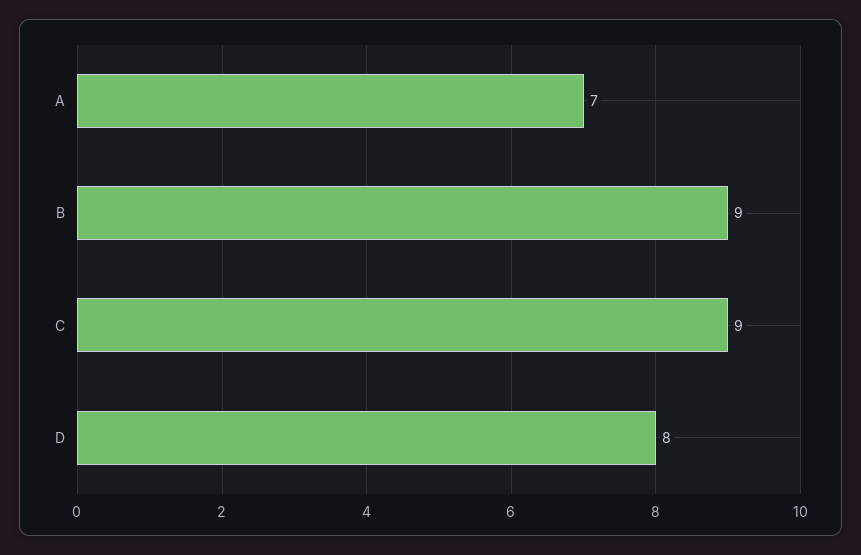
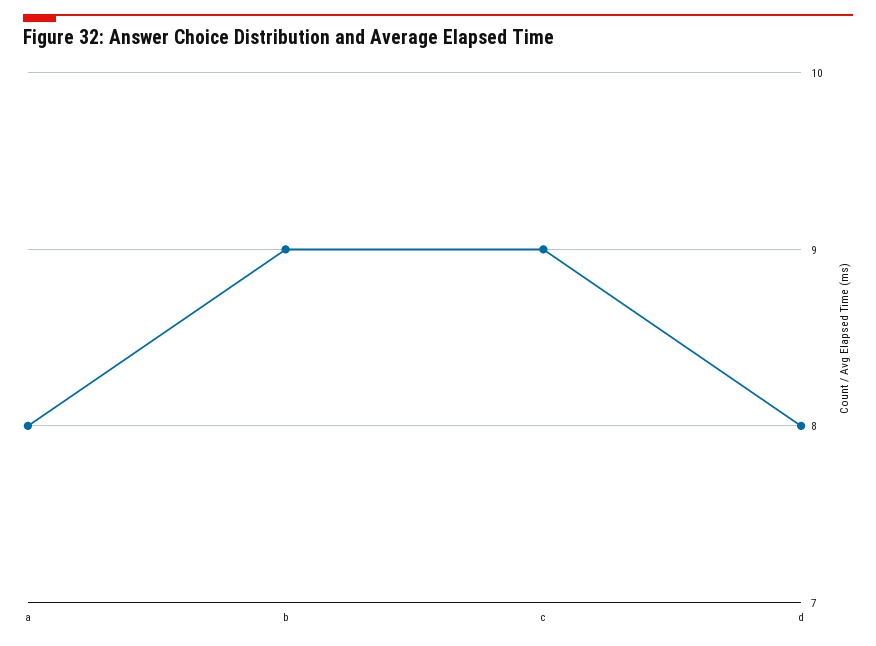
A: 7 -> 8

